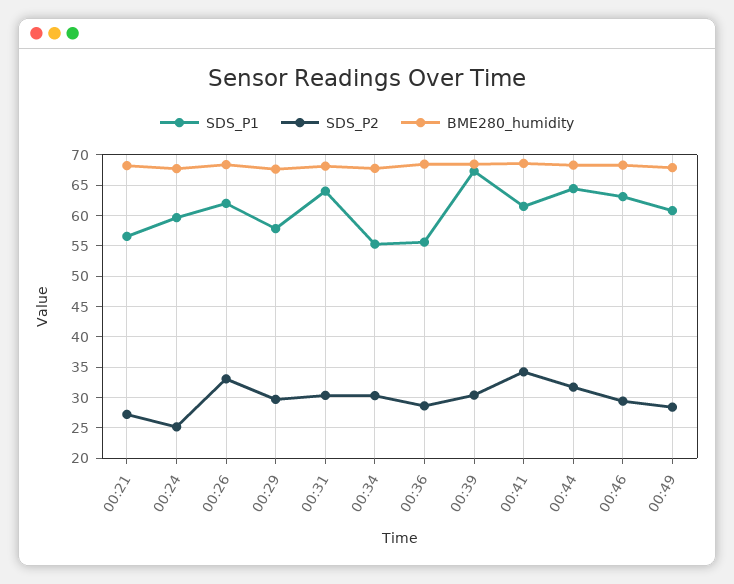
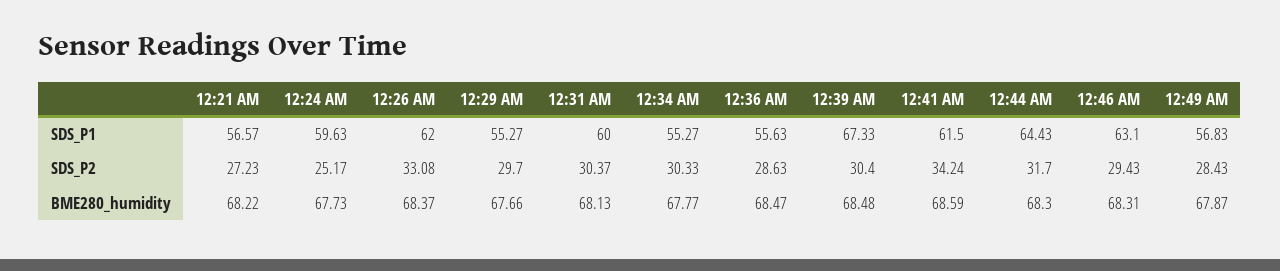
SDS_P1, 00:29: 58 -> 55.27
SDS_P1, 00:31: 64 -> 60
SDS_P1, 00:49: 61 -> 56.83

